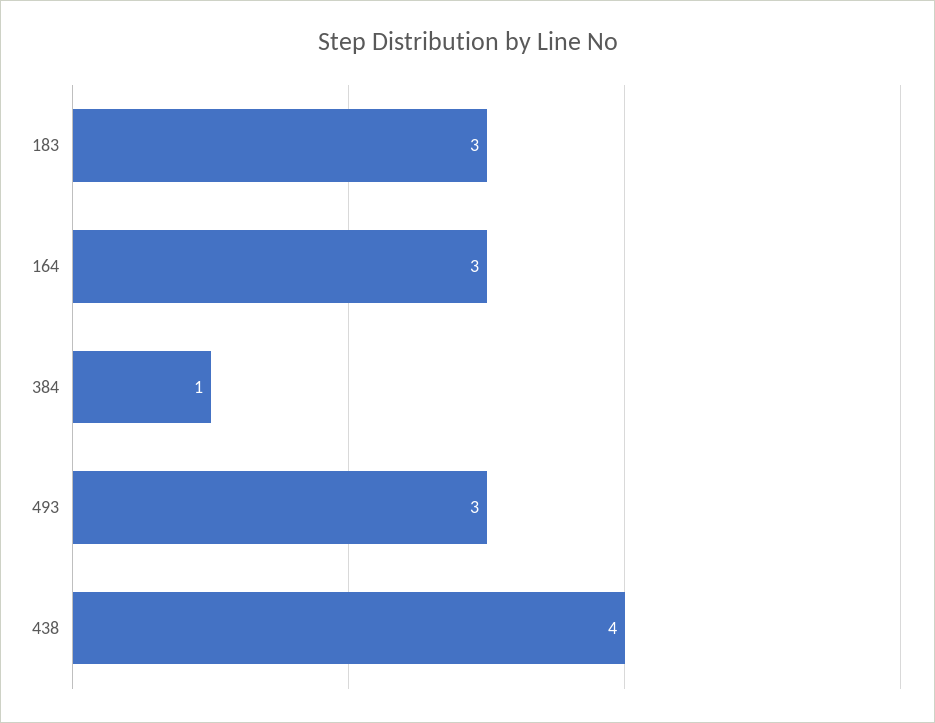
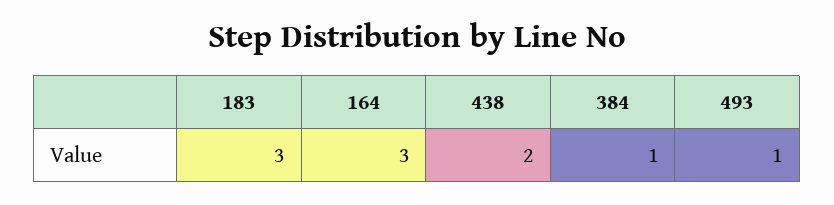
493: 3 -> 1
438: 4 -> 2

